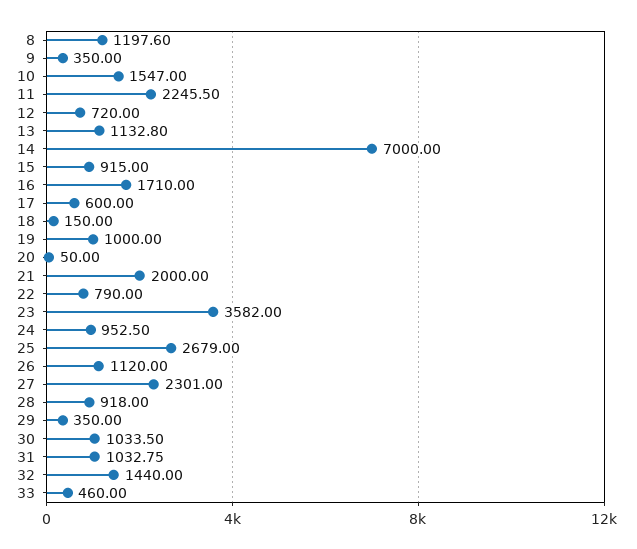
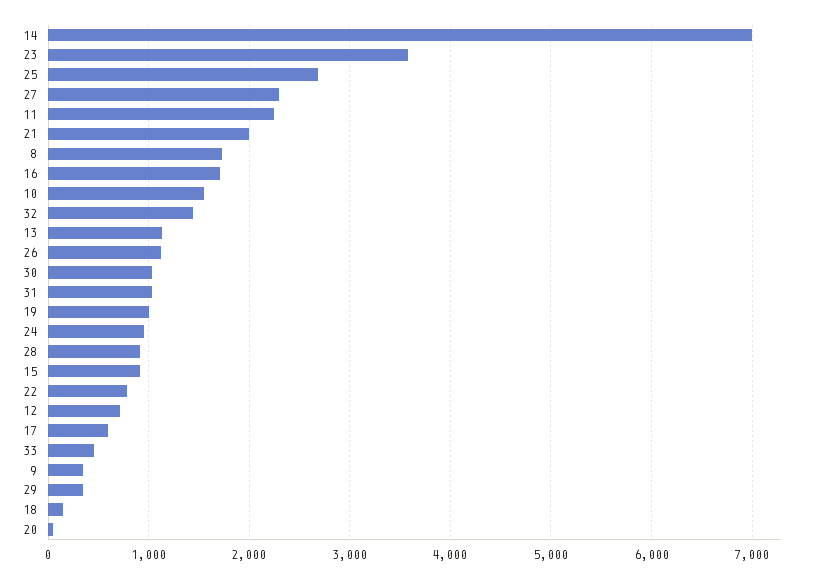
8: 1197.6 -> 1700

